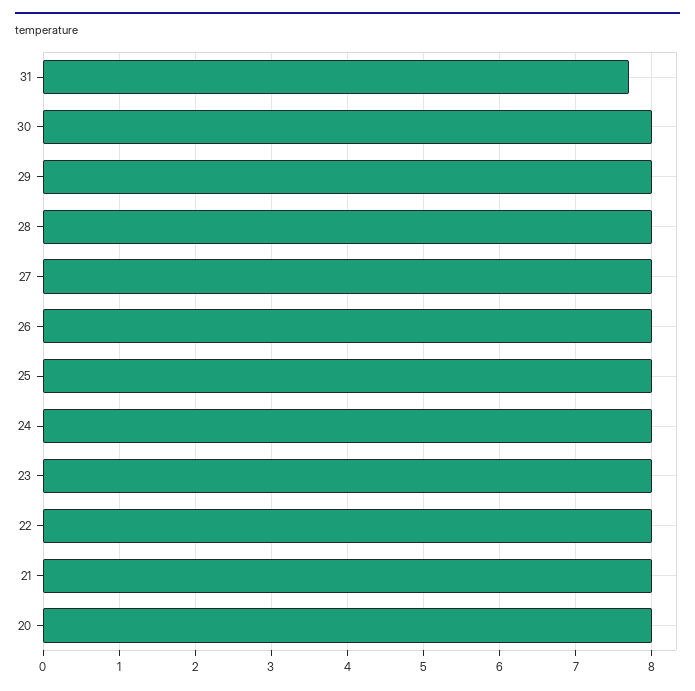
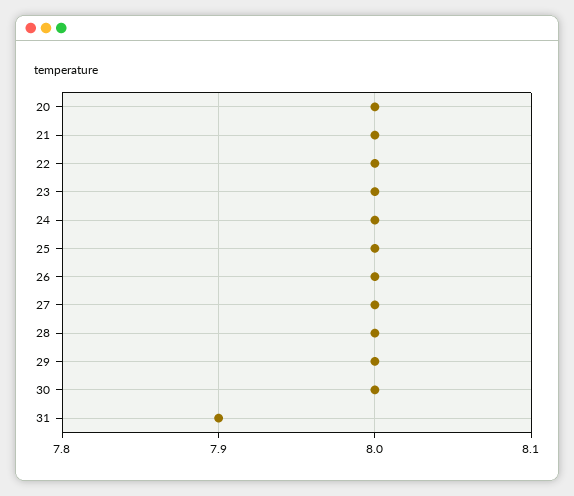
31: 7.7 -> 7.9

